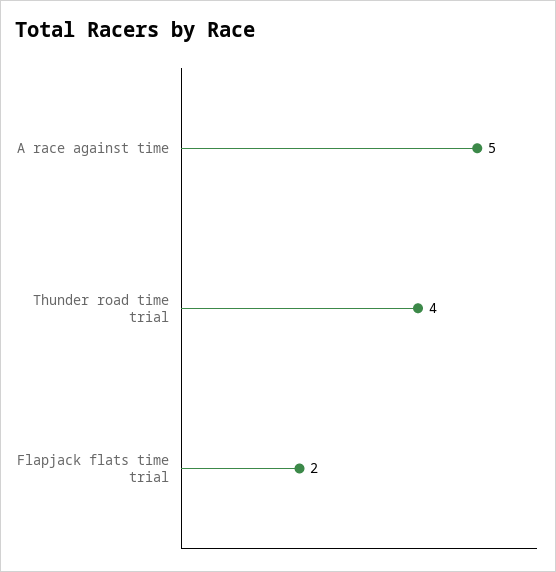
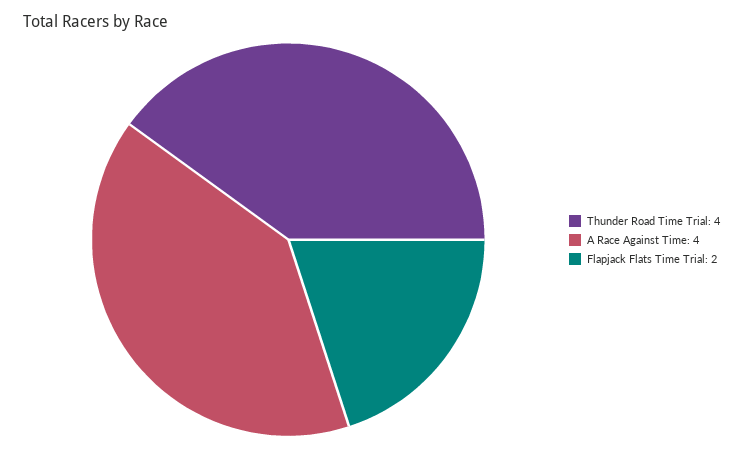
A race against time: 5 -> 4

